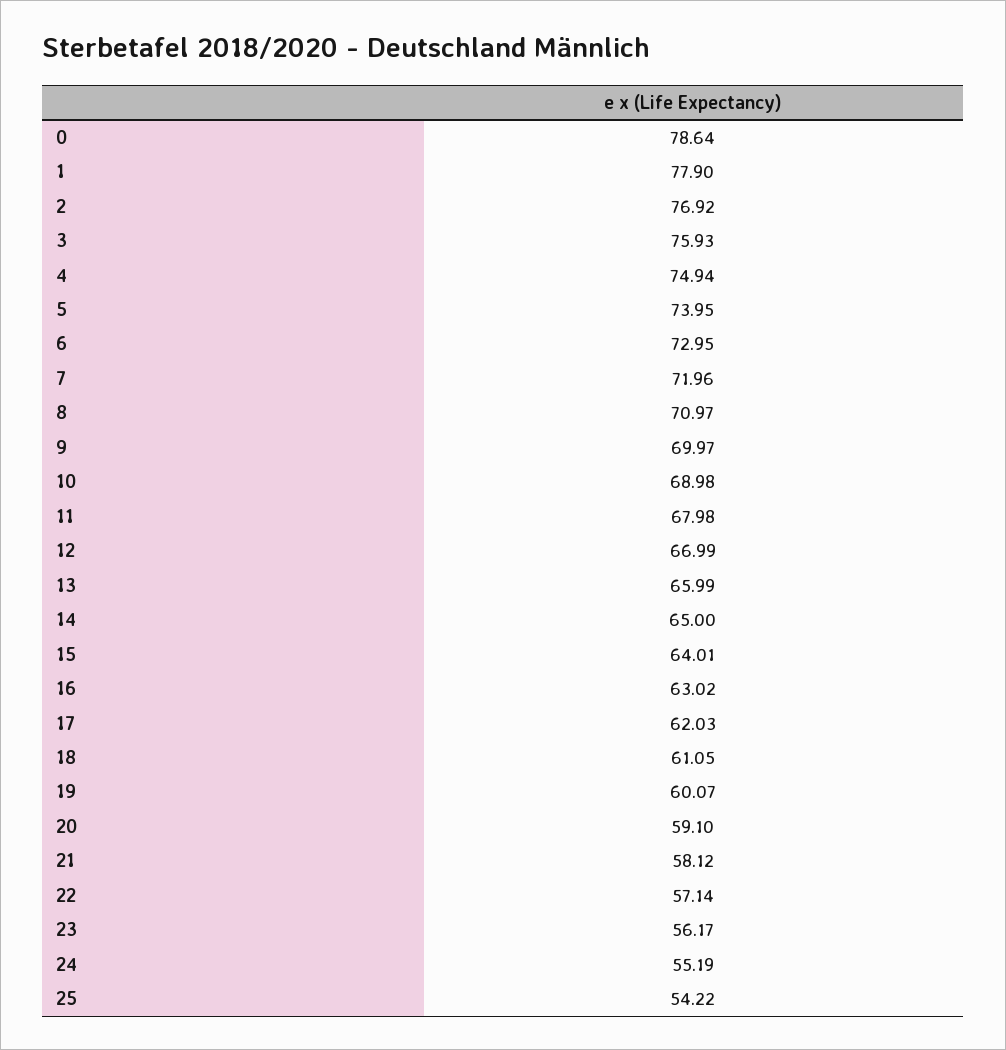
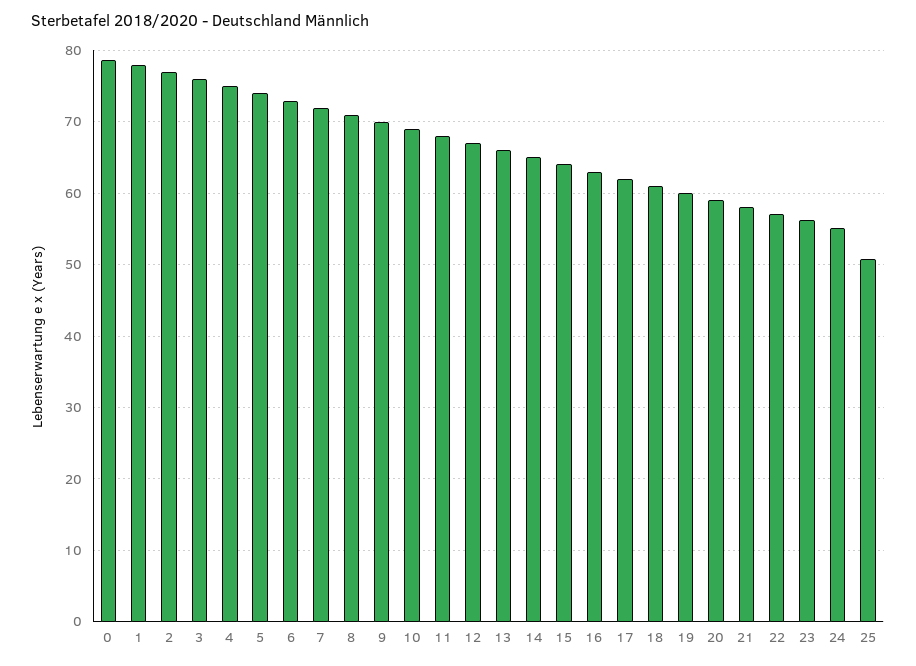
25: 54.22 -> 51

